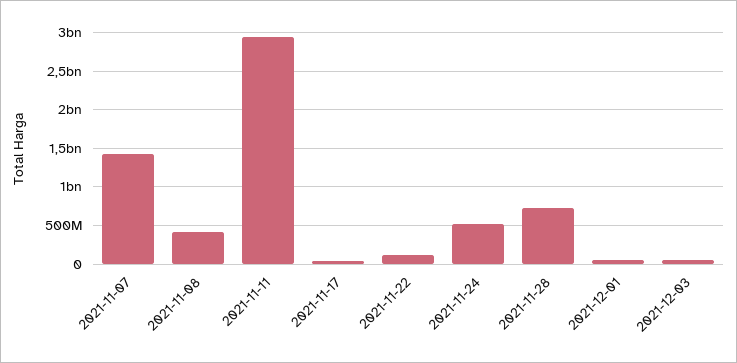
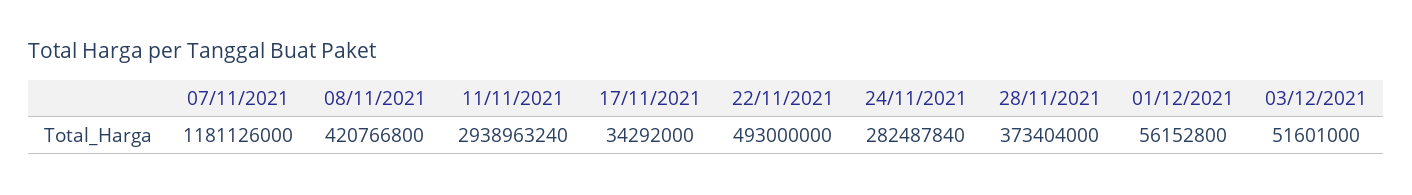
2021-11-07: 1400000000 -> 1181126000
2021-11-22: 100000000 -> 493000000
2021-11-24: 500000000 -> 282487840
2021-11-28: 700000000 -> 373404000

